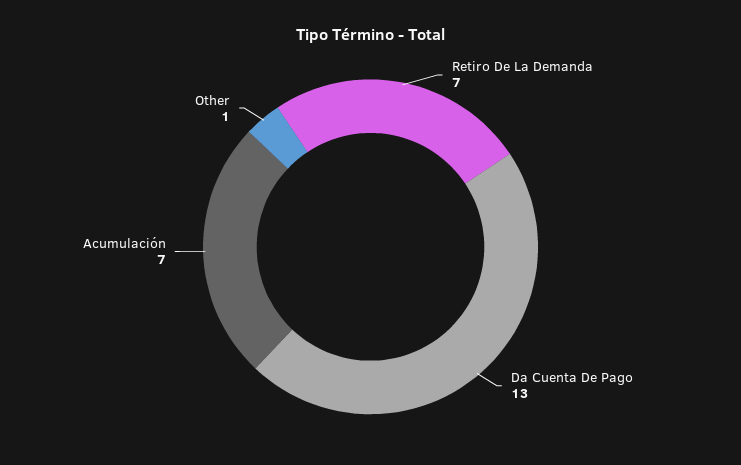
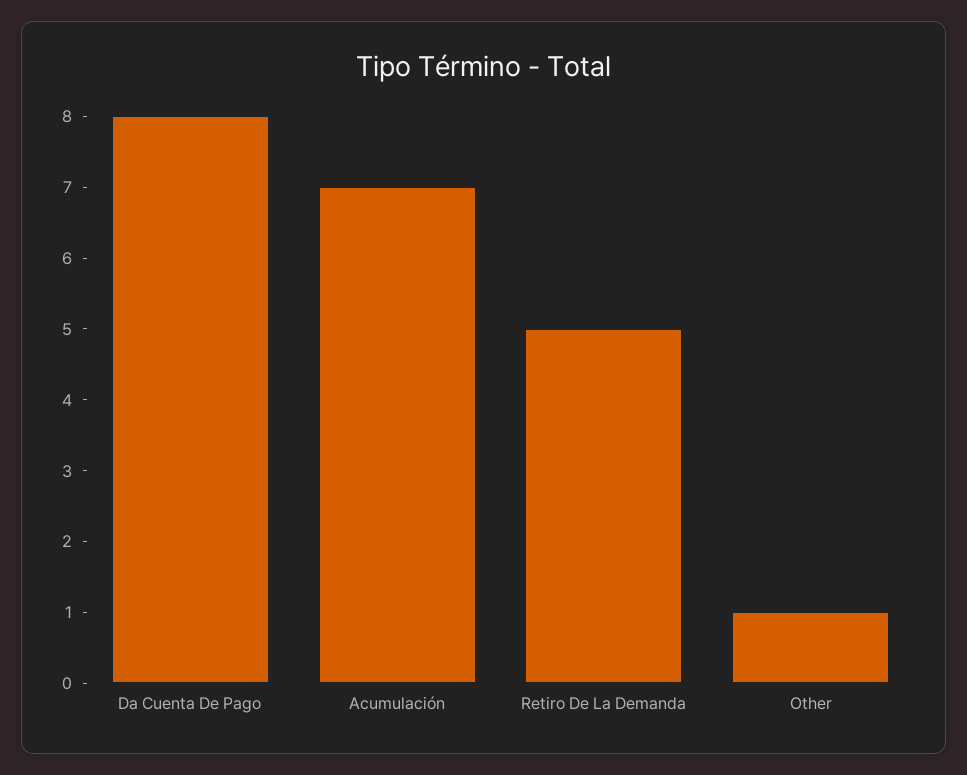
Retiro De La Demanda: 7 -> 5
Da Cuenta De Pago: 13 -> 8

